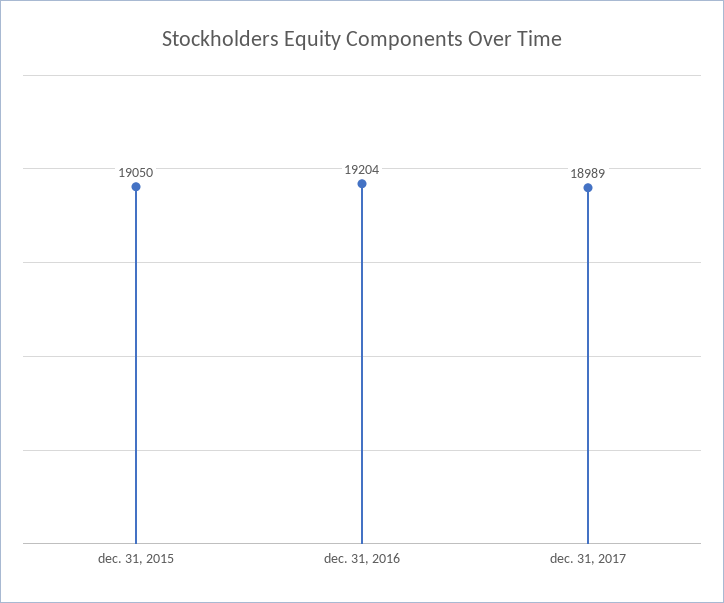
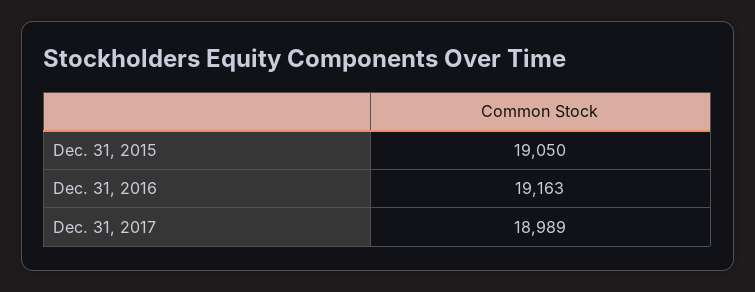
dec. 31, 2016: 19204 -> 19163

